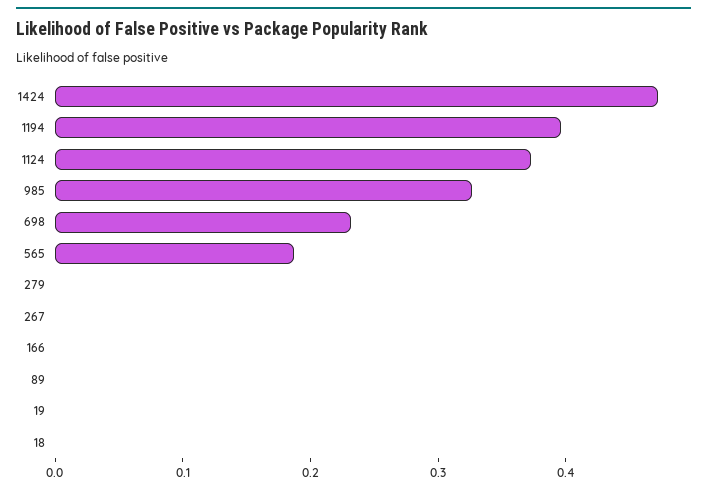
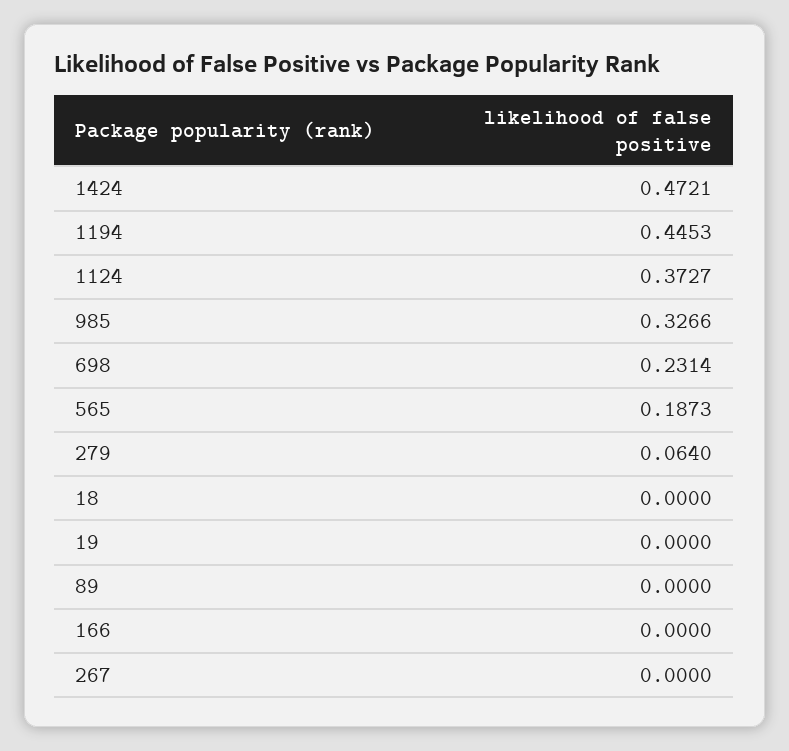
1194: 0.4 -> 0.4453
279: 0 -> 0.064

